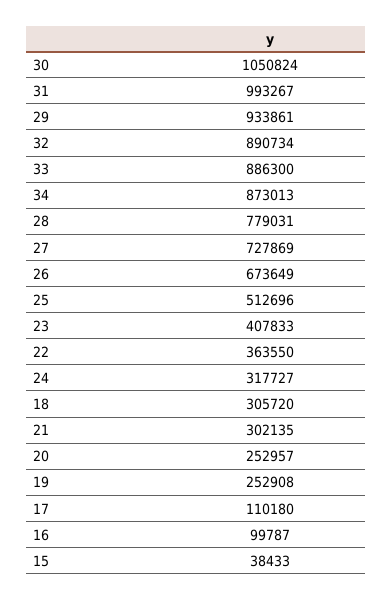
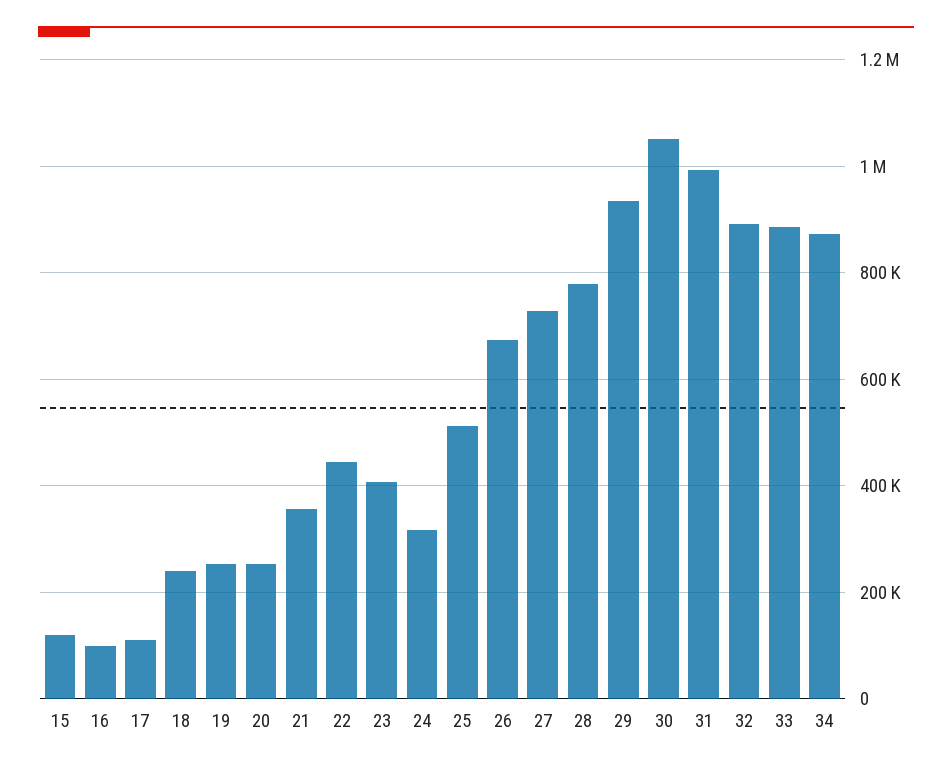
22: 363550 -> 440000
18: 305720 -> 240000
21: 302135 -> 360000
15: 38433 -> 120000

